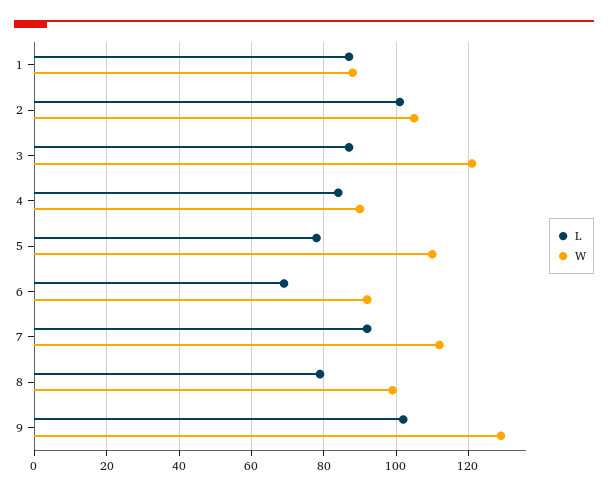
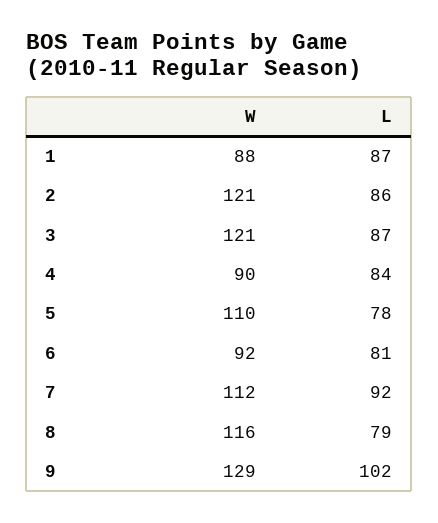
L, 2: 100 -> 86
W, 2: 105 -> 121
L, 6: 70 -> 81
W, 8: 100 -> 116

